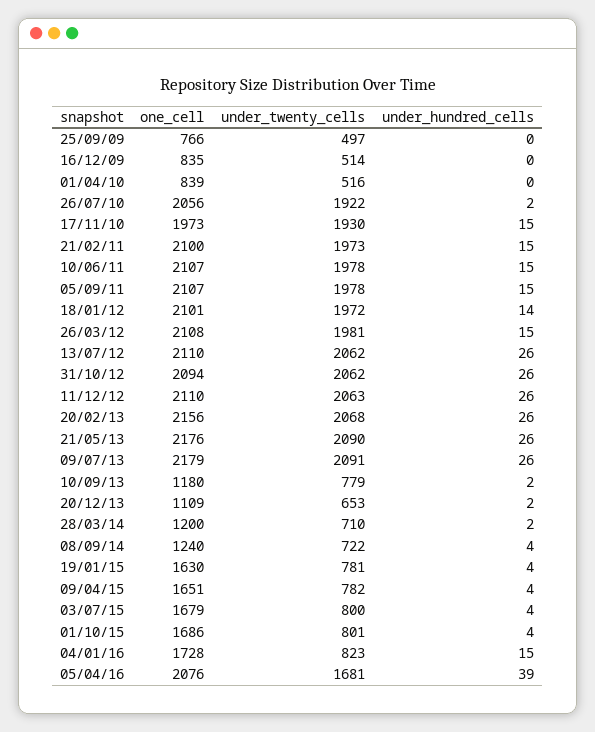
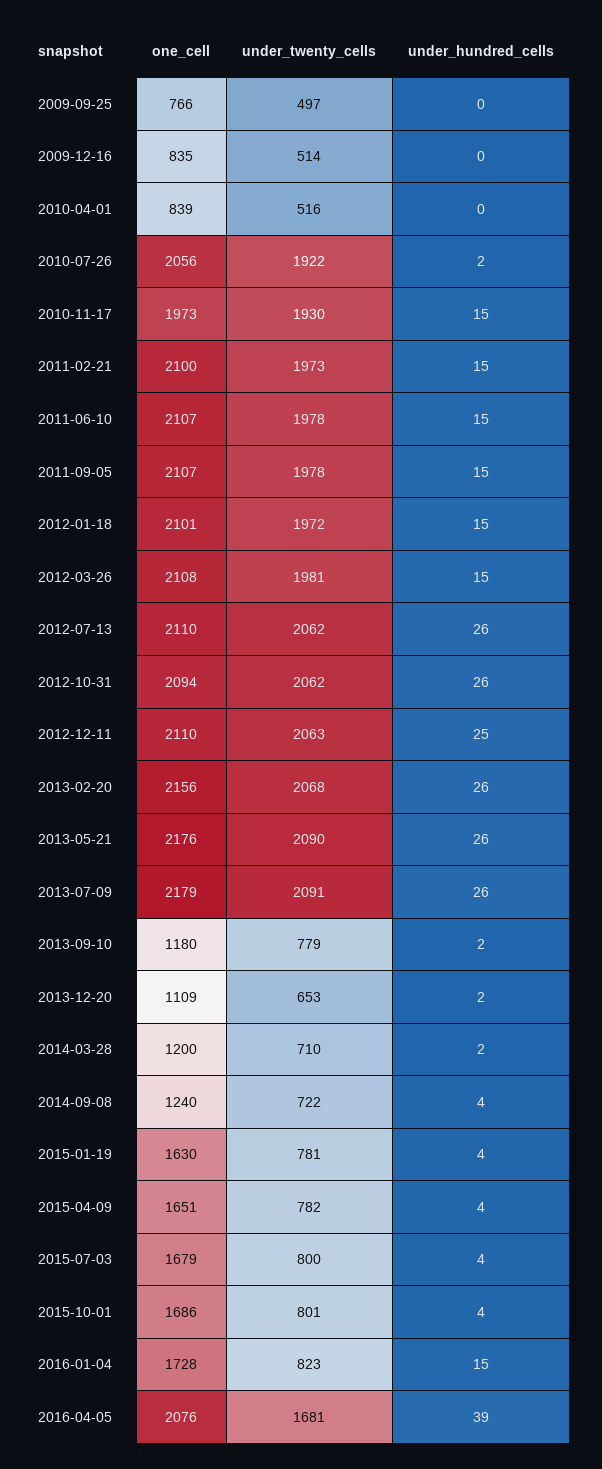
under_hundred_cells, 18/01/12: 14 -> 15
under_hundred_cells, 11/12/12: 26 -> 25

